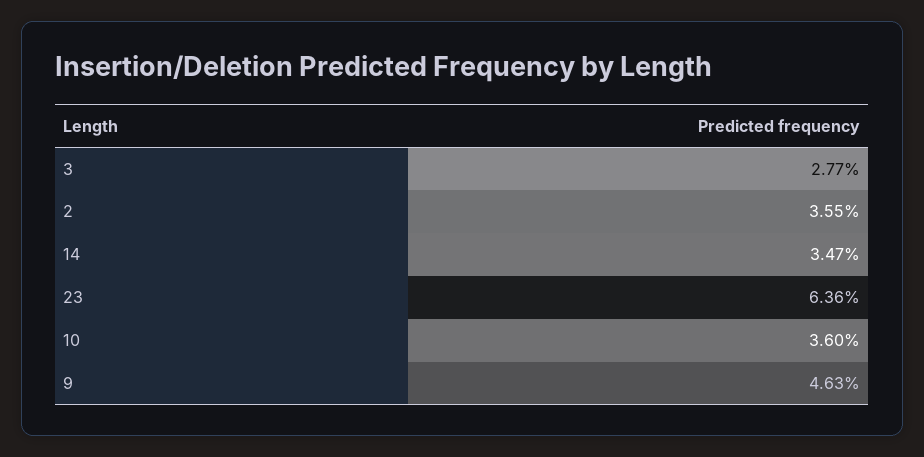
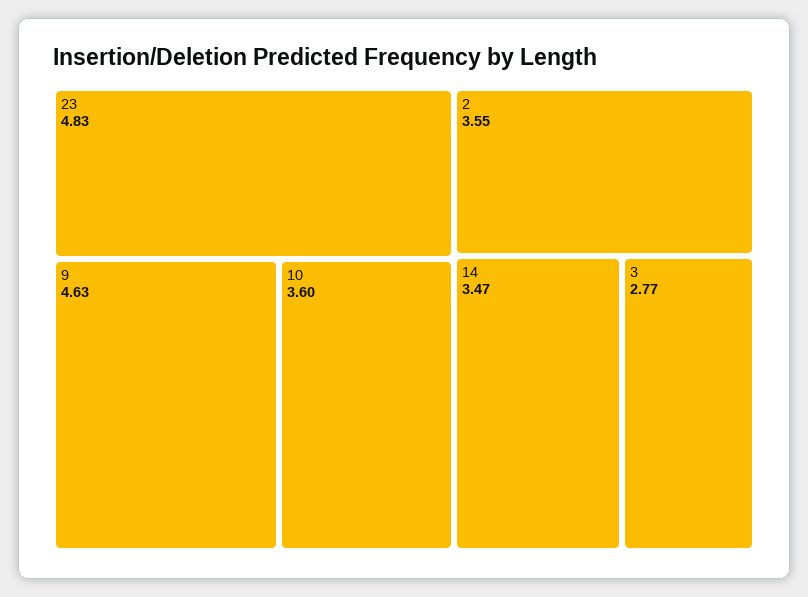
23: 6.36 -> 4.83

